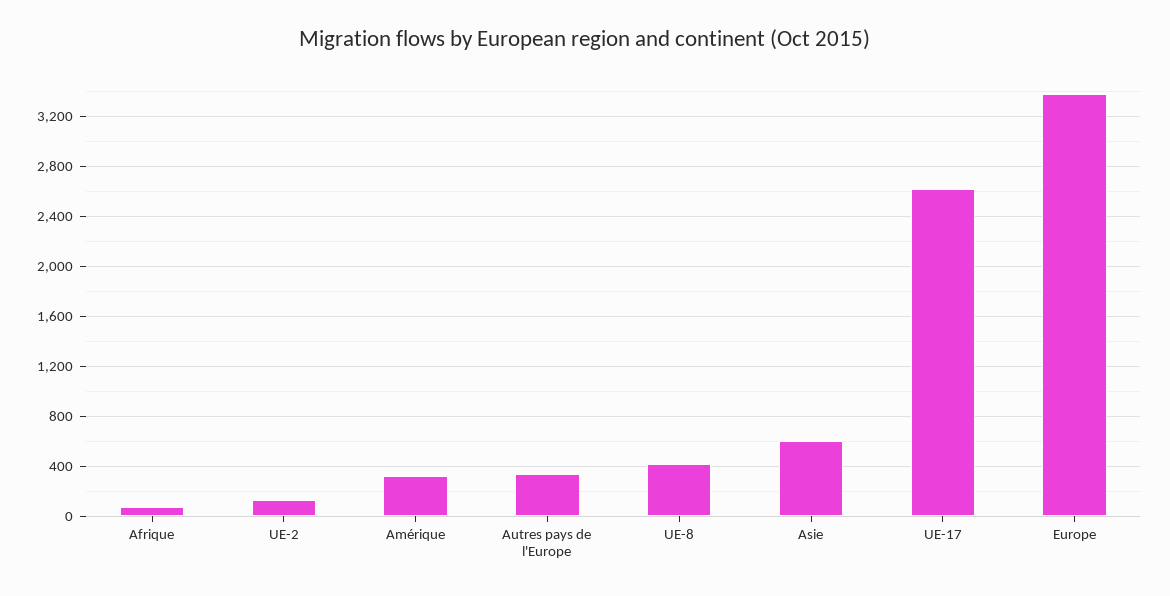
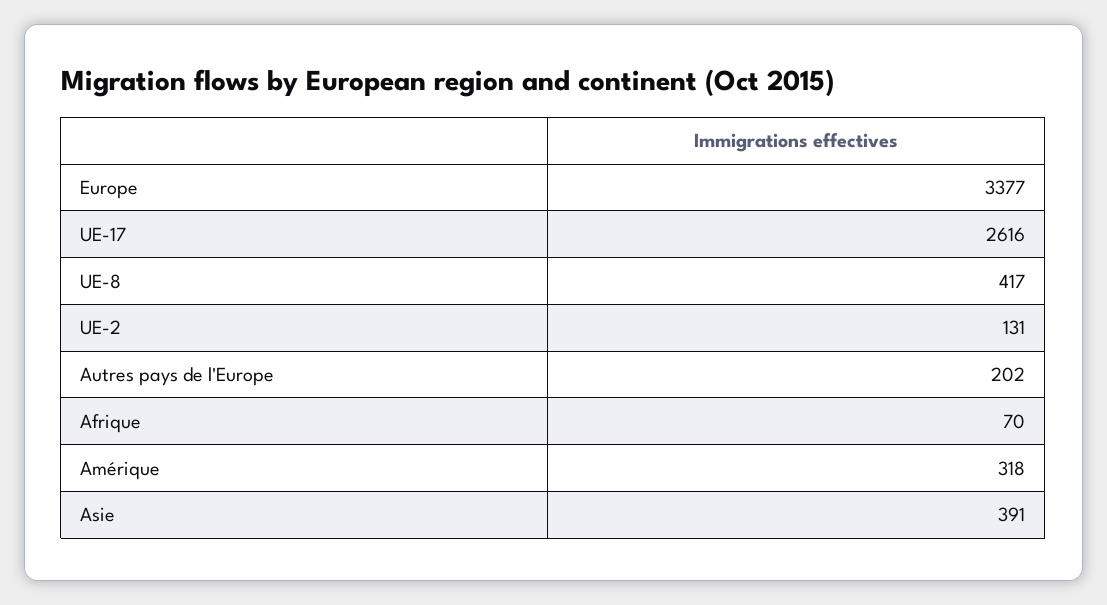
Autres pays de l'Europe: 350 -> 202
Asie: 600 -> 391

